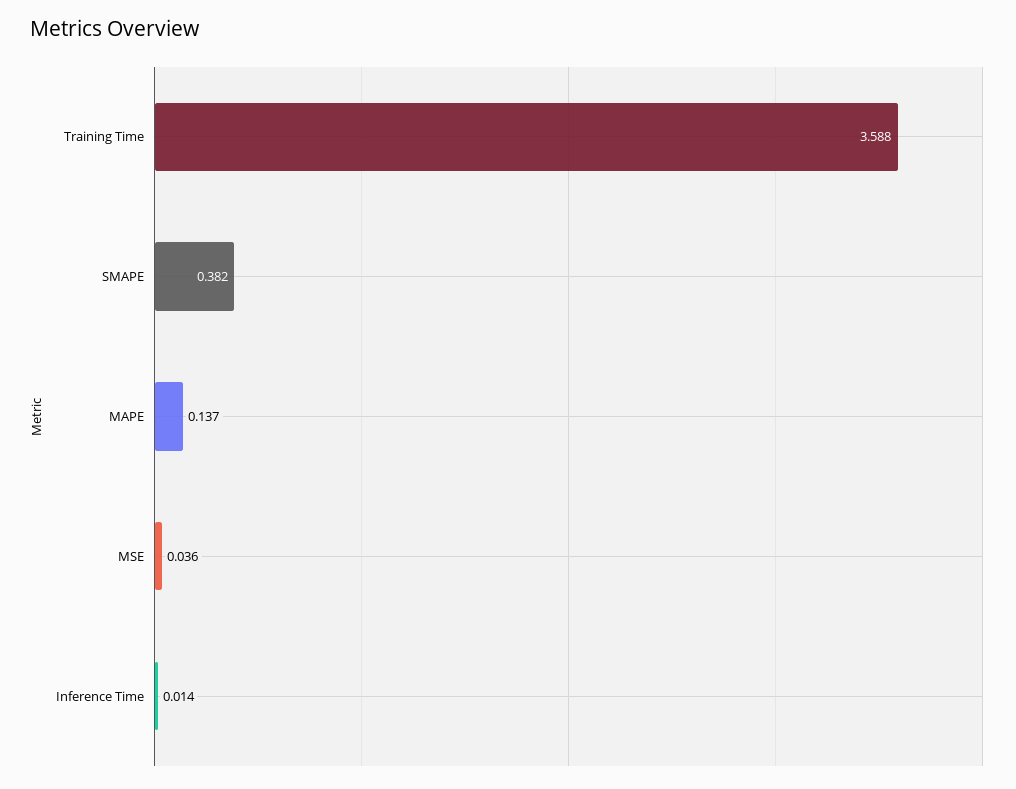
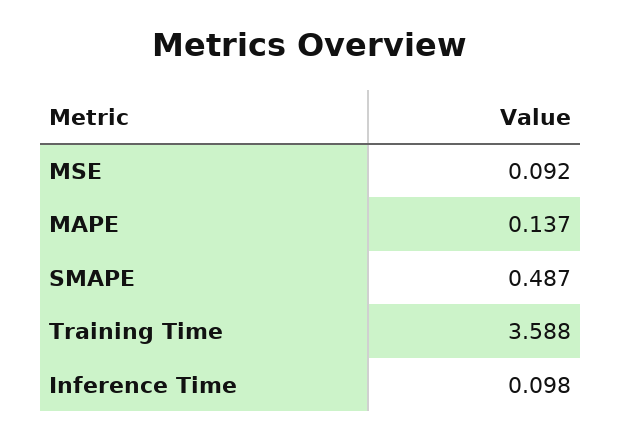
SMAPE: 0.382 -> 0.487
MSE: 0.036 -> 0.092
Inference Time: 0.014 -> 0.098

